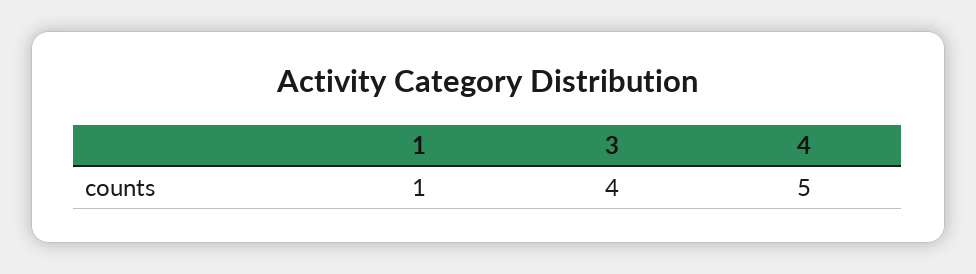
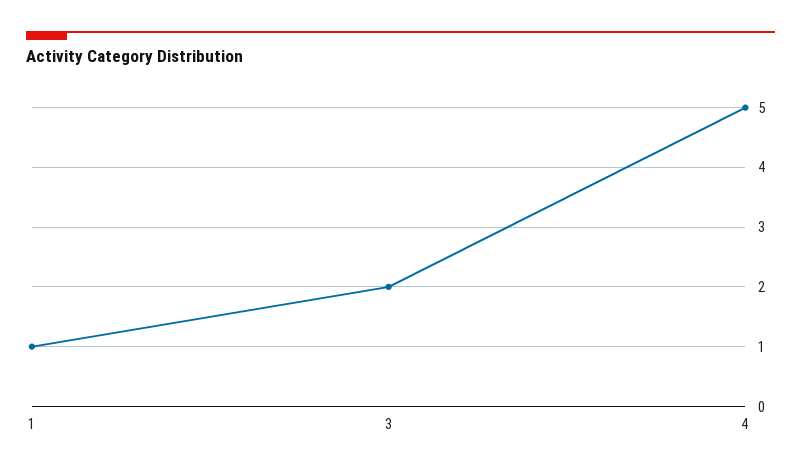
3: 4 -> 2

